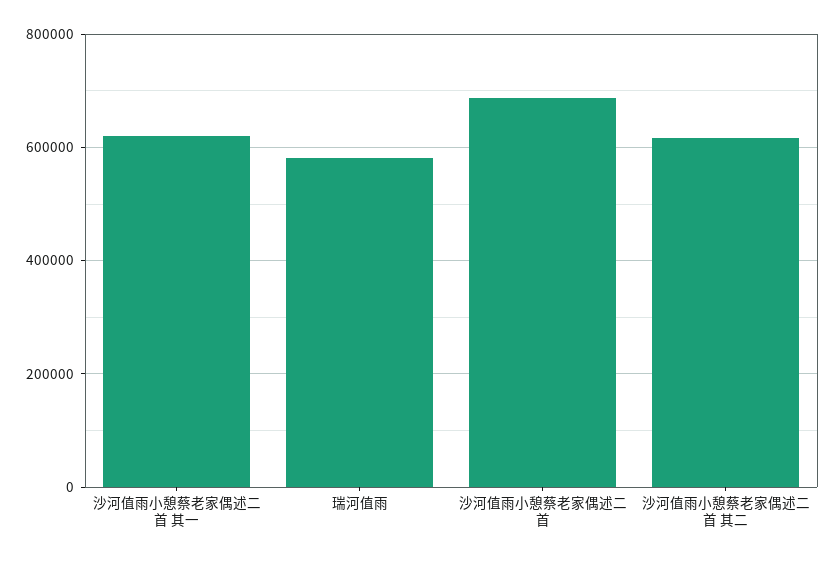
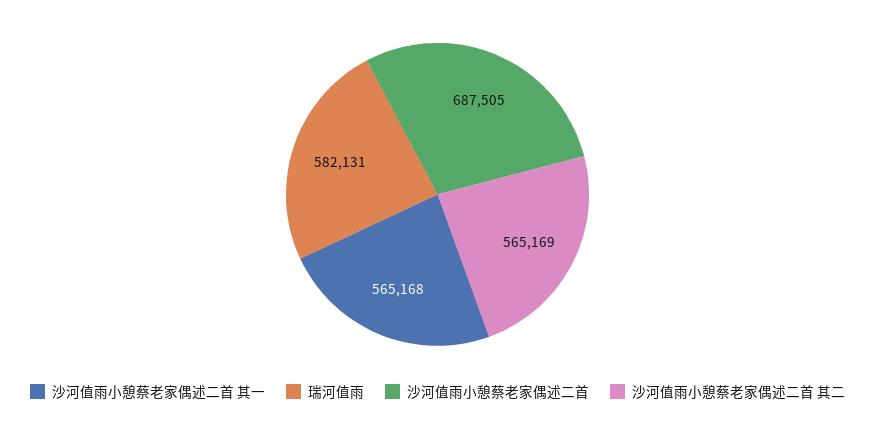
沙河值雨小憩蔡老家偶述二首 其一: 620000 -> 565168
沙河值雨小憩蔡老家偶述二首 其二: 620000 -> 565169

